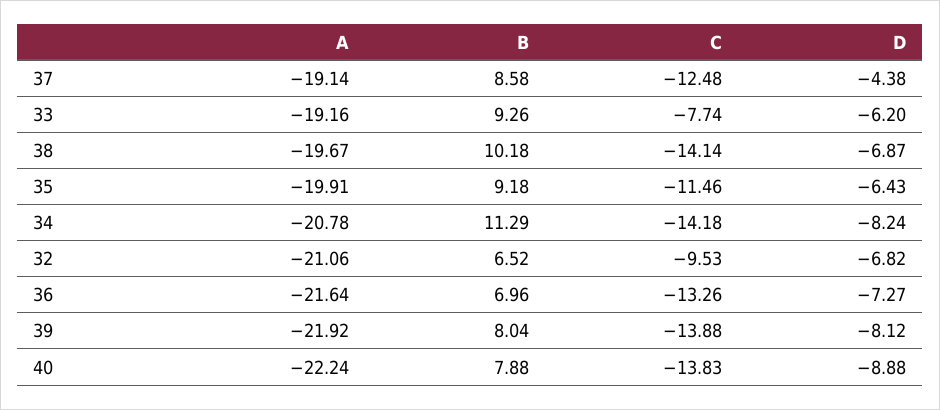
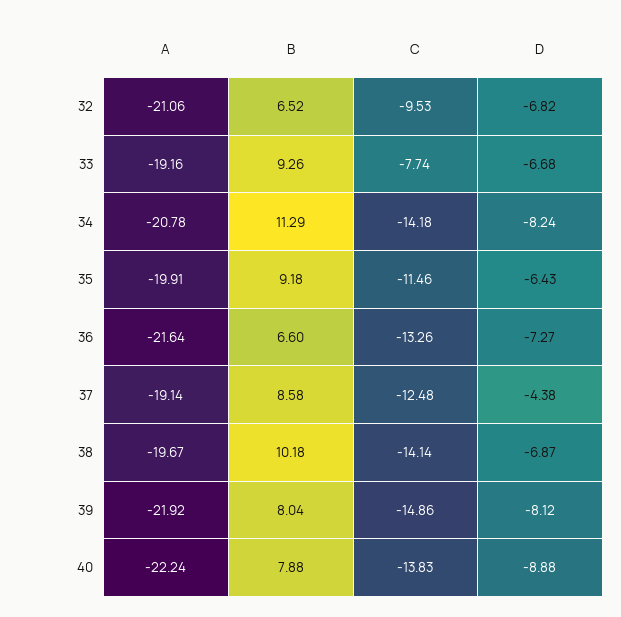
D, 33: -6.2 -> -6.68
B, 36: 6.96 -> 6.6
C, 39: -13.88 -> -14.86

